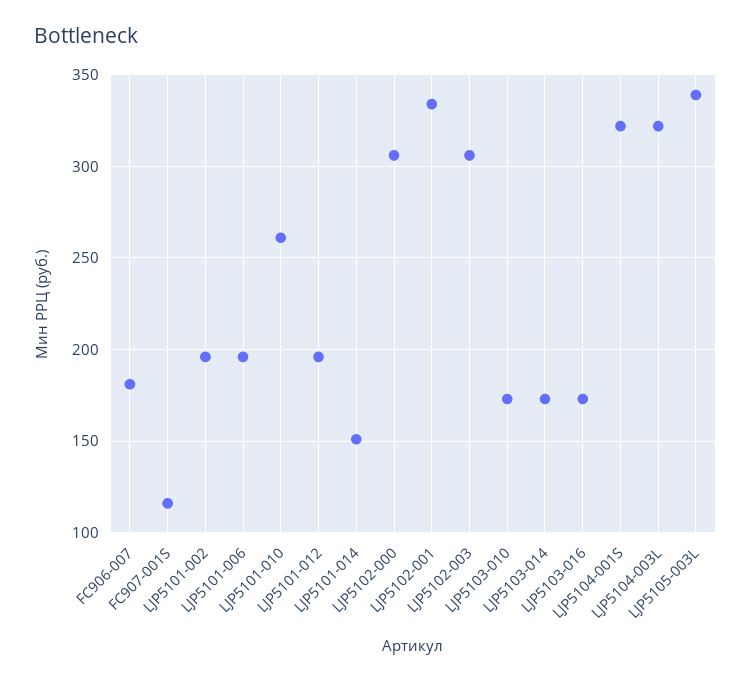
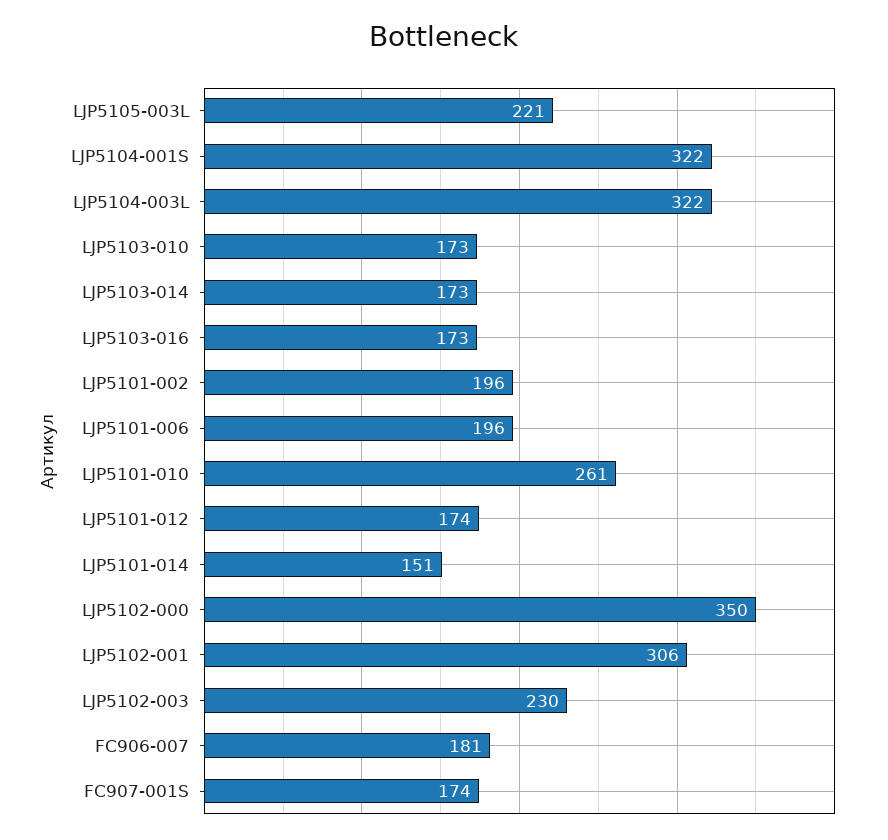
FC907-001S: 115 -> 174
LJP5101-012: 195 -> 174
LJP5102-000: 305 -> 350
LJP5102-001: 335 -> 306
LJP5102-003: 305 -> 230
LJP5105-003L: 340 -> 221

